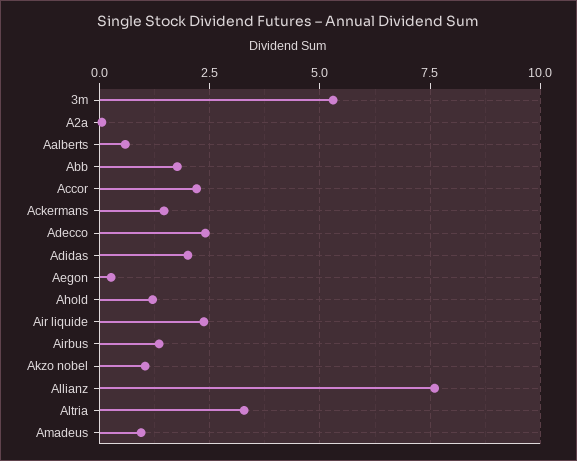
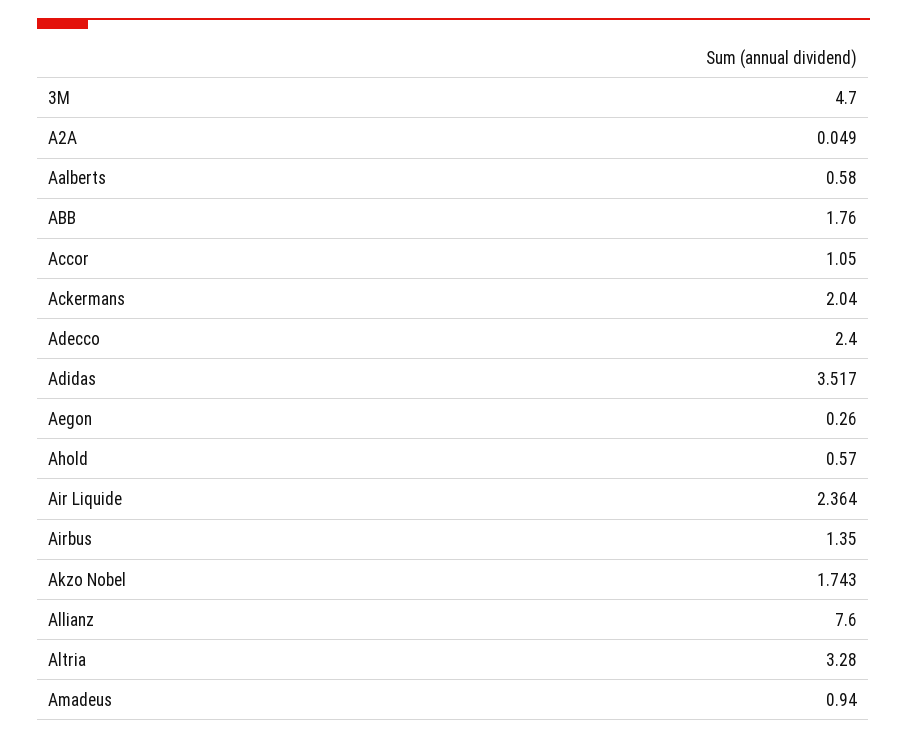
3m: 5.25 -> 4.7
Accor: 2.25 -> 1.05
Ackermans: 1.5 -> 2.04
Adidas: 2 -> 3.517
Ahold: 1.25 -> 0.57
Akzo nobel: 1 -> 1.743

